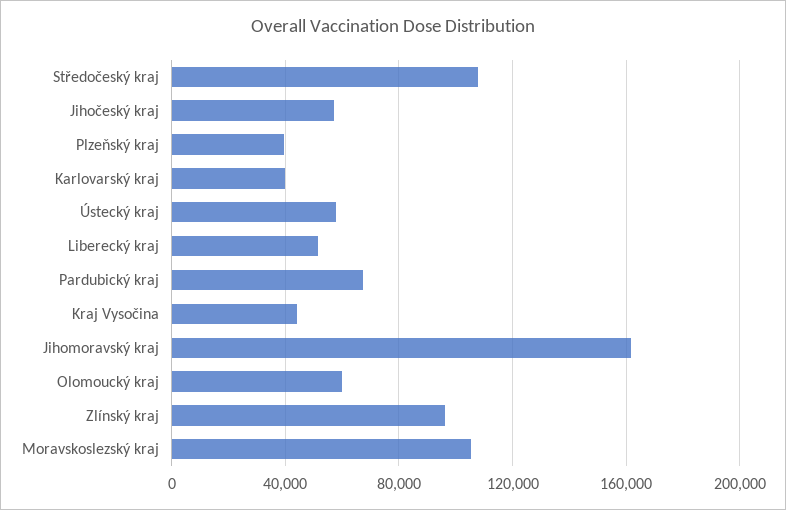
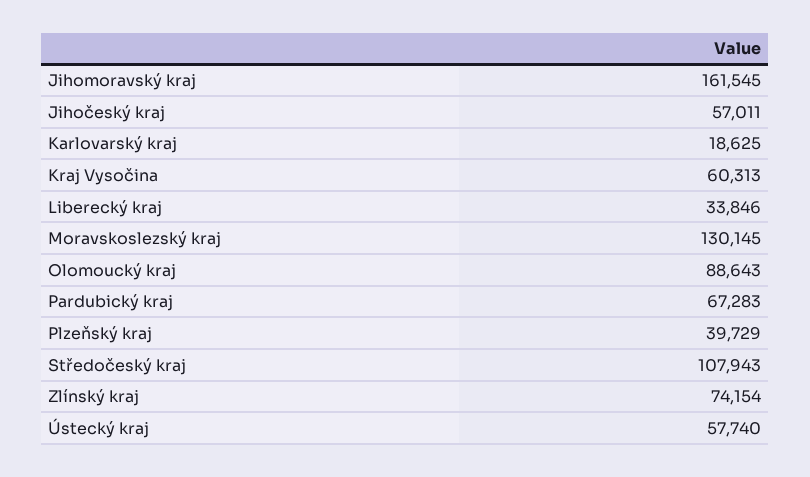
Karlovarský kraj: 40000 -> 18625
Liberecký kraj: 50000 -> 33846
Kraj Vysočina: 45000 -> 60313
Olomoucký kraj: 60000 -> 88643
Zlínský kraj: 95000 -> 74154
Moravskoslezský kraj: 105000 -> 130145

